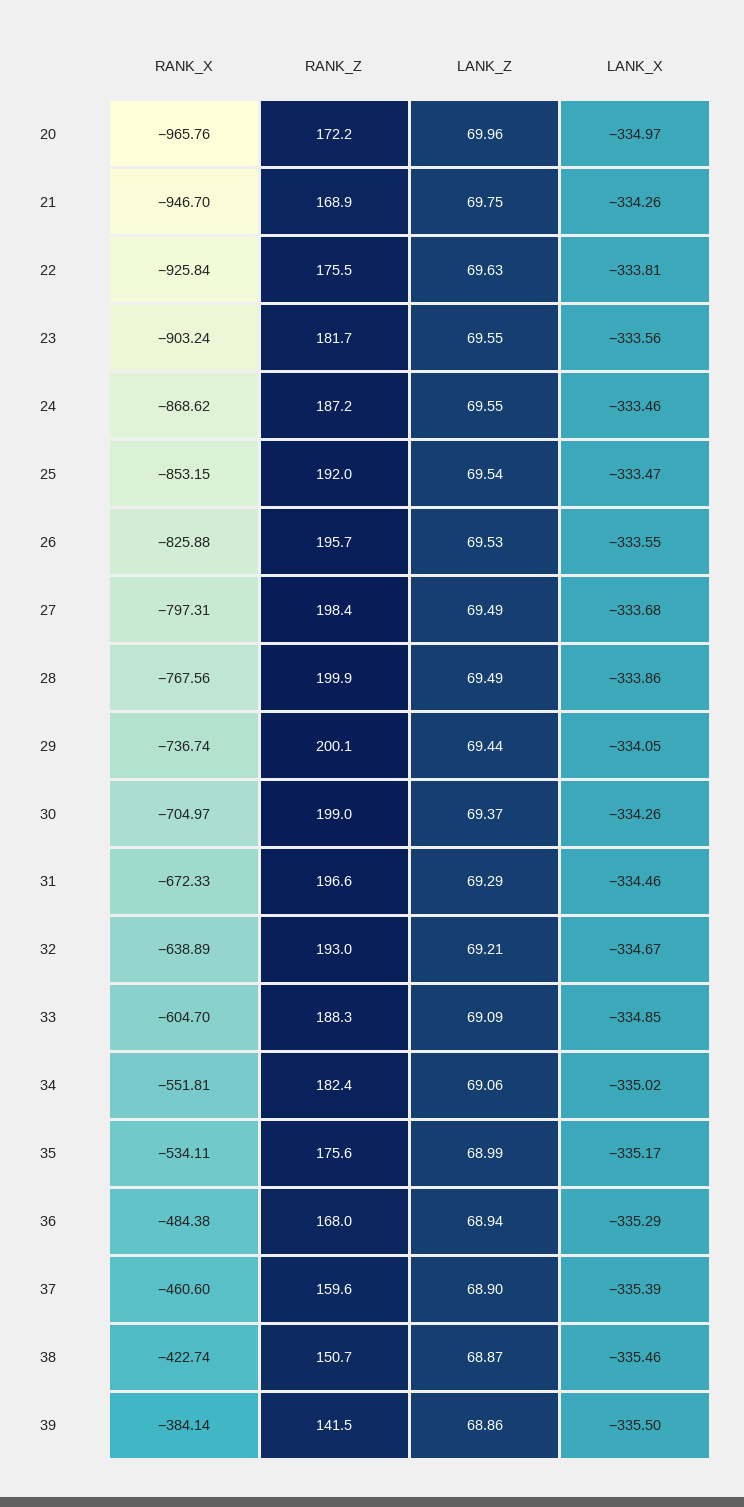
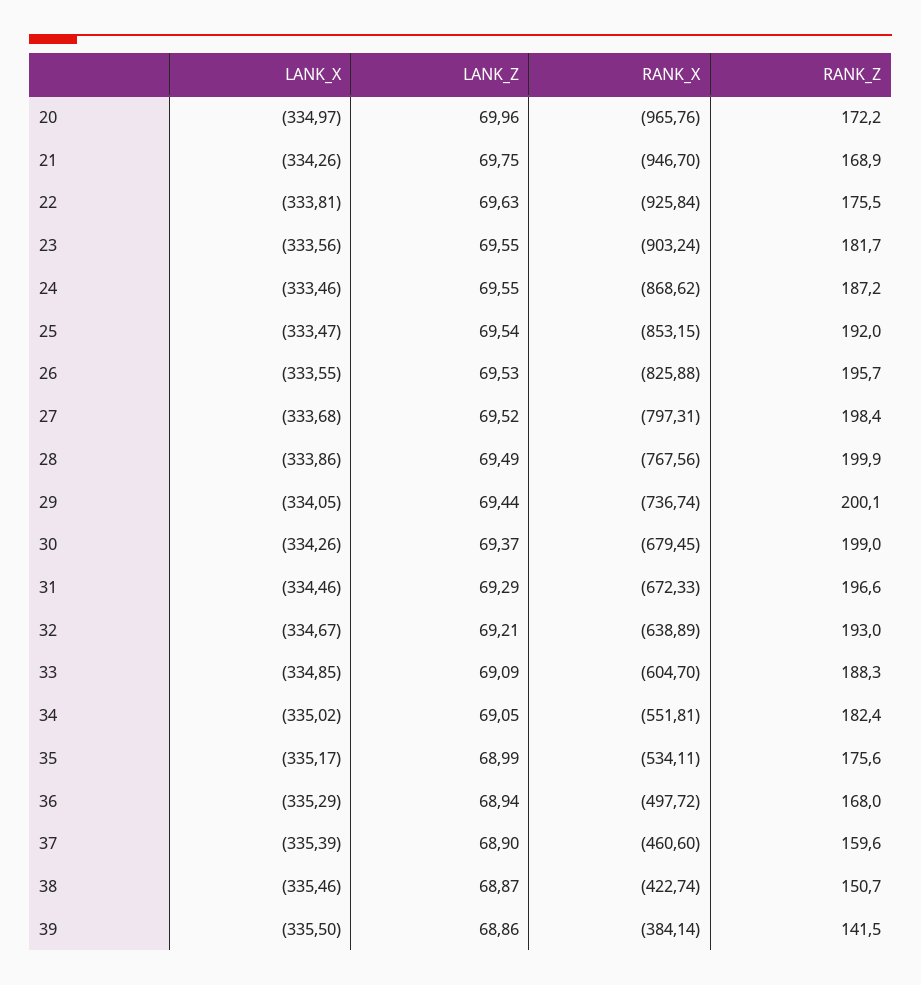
LANK_Z, 27: 69.49 -> 69.52
RANK_X, 30: -704.97 -> -679.45
LANK_Z, 34: 69.06 -> 69.05
RANK_X, 36: -484.38 -> -497.72

